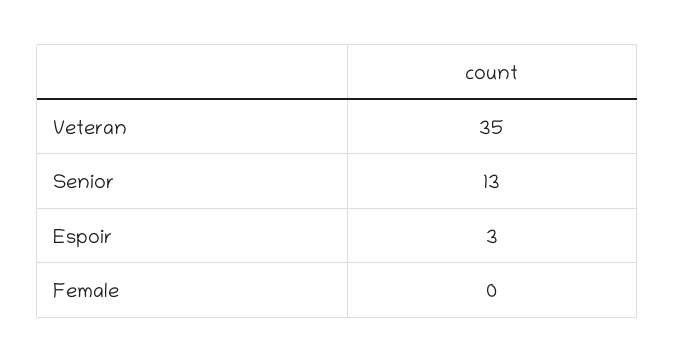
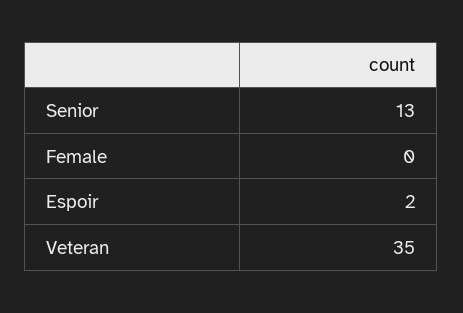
Espoir: 3 -> 2

